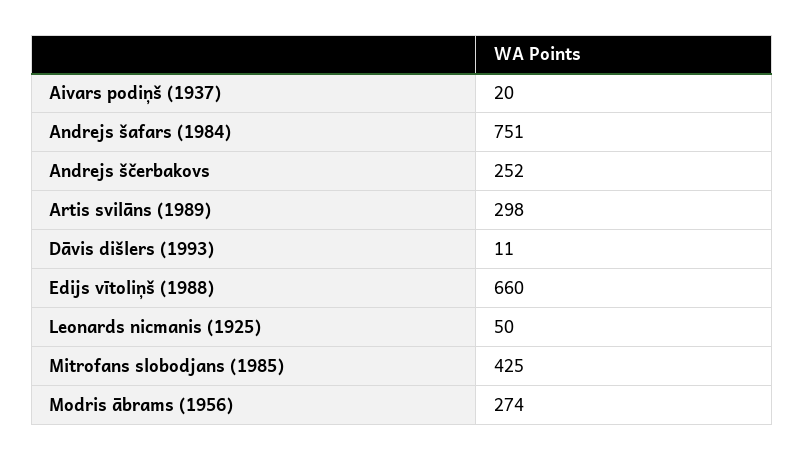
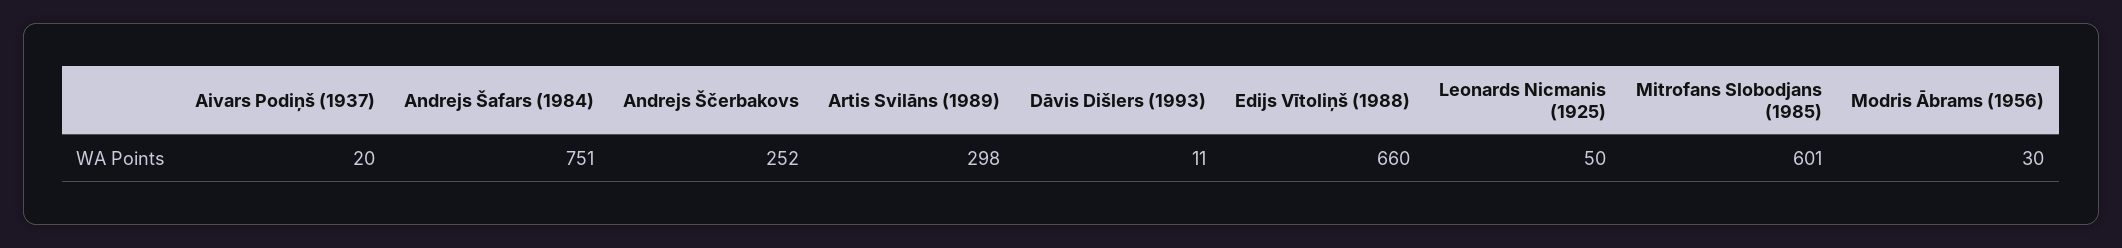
Mitrofans slobodjans (1985): 425 -> 601
Modris ābrams (1956): 274 -> 30

